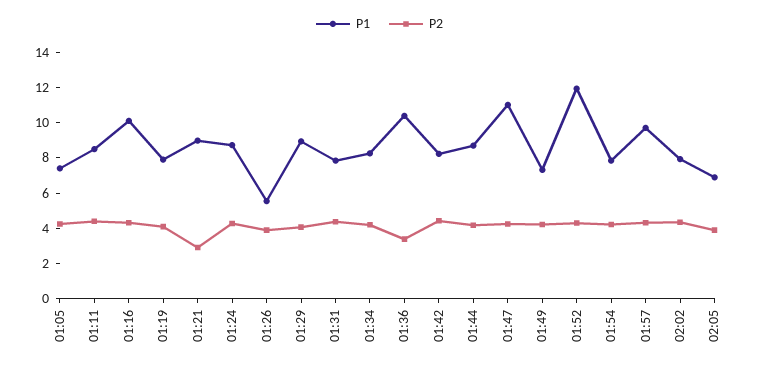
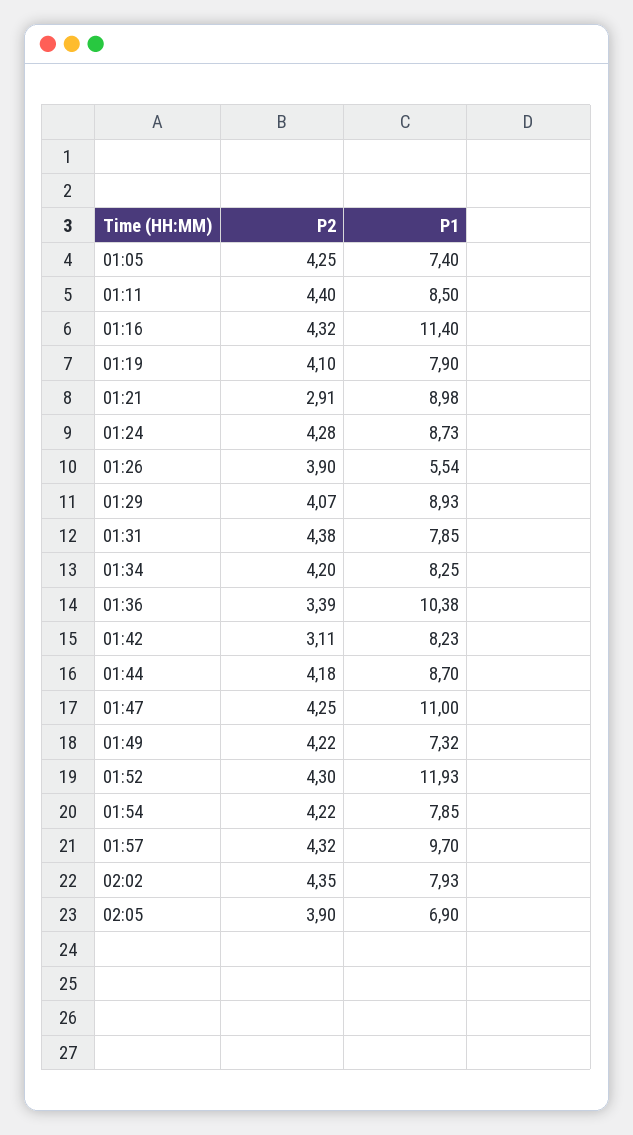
P1, 01:16: 10 -> 11.4
P2, 01:42: 4.5 -> 3.11

